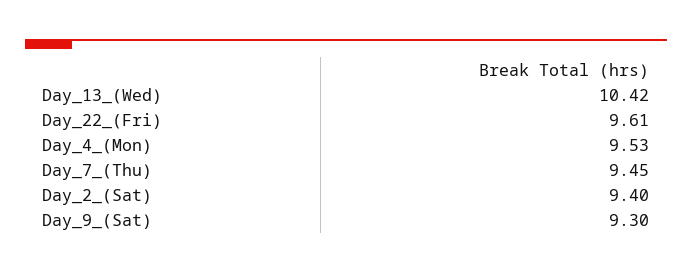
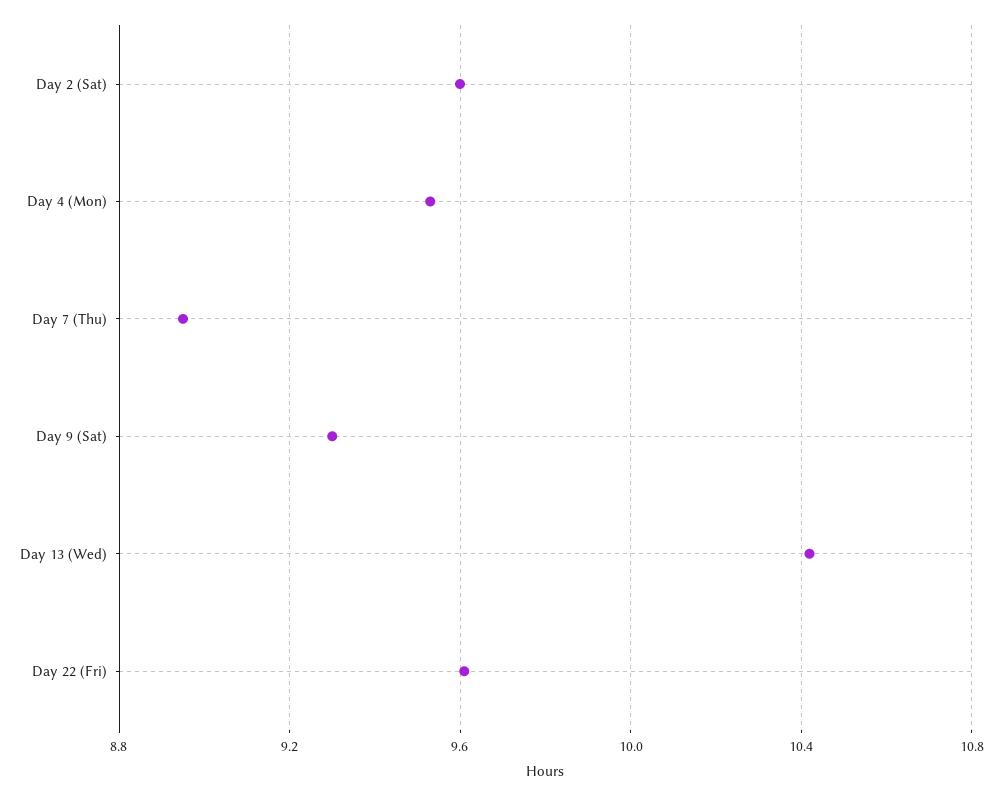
Day_7_(Thu): 9.45 -> 8.95
Day_2_(Sat): 9.4 -> 9.6

